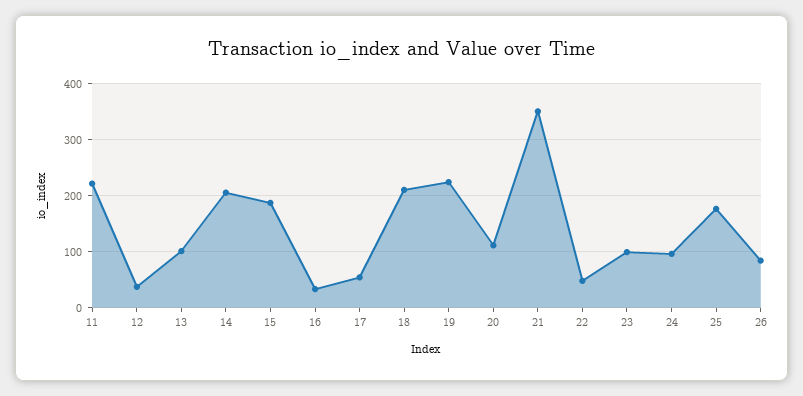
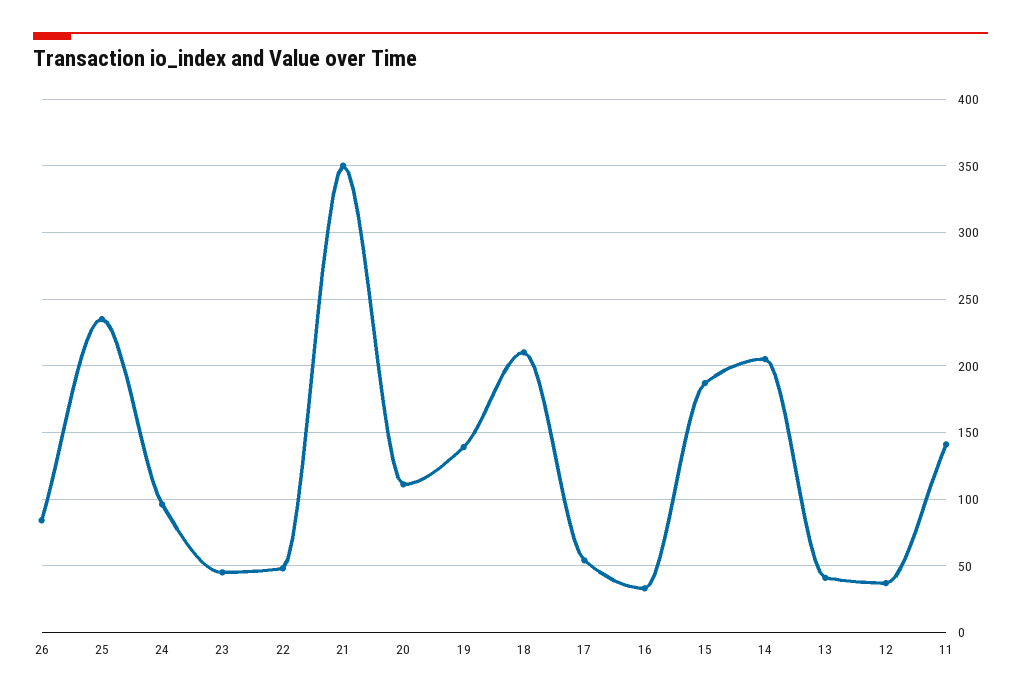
11: 220 -> 140
13: 100 -> 40
19: 220 -> 140
23: 100 -> 45
25: 180 -> 235

